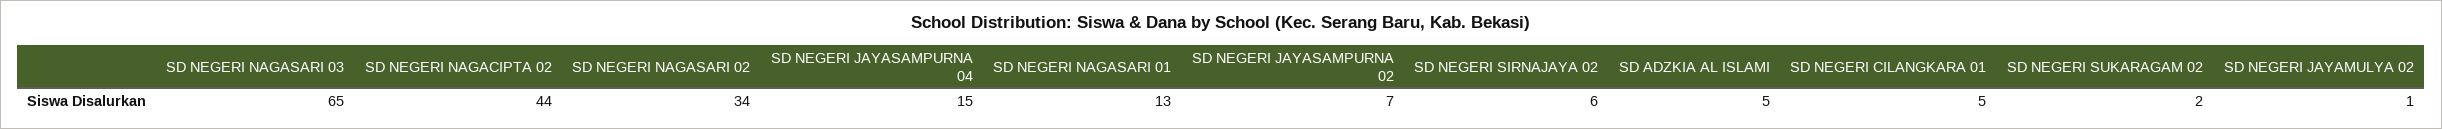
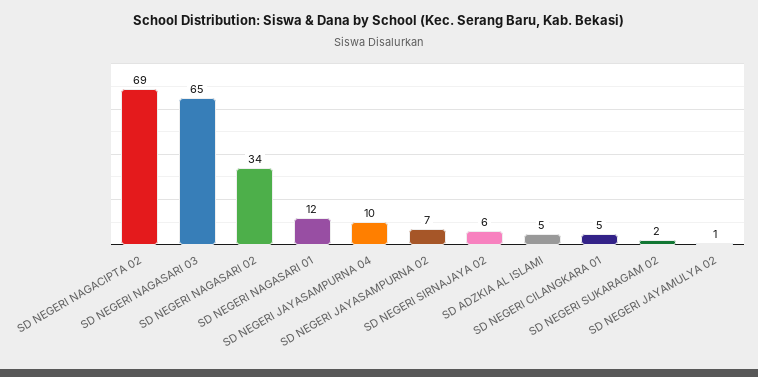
SD NEGERI NAGACIPTA 02: 44 -> 69
SD NEGERI JAYASAMPURNA 04: 15 -> 10
SD NEGERI NAGASARI 01: 13 -> 12

